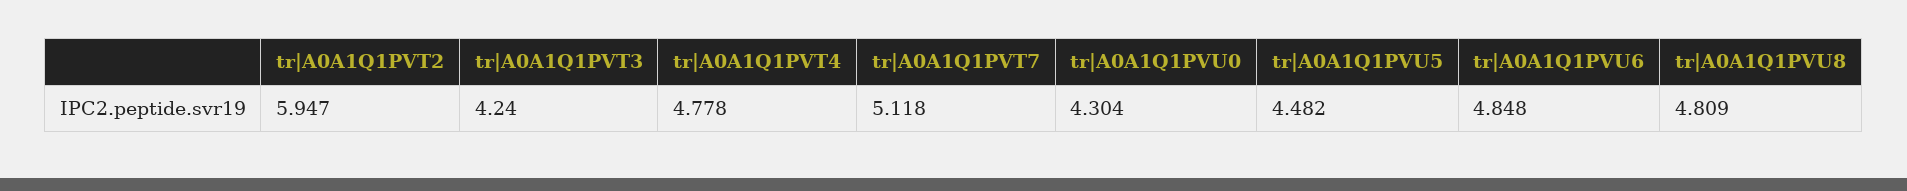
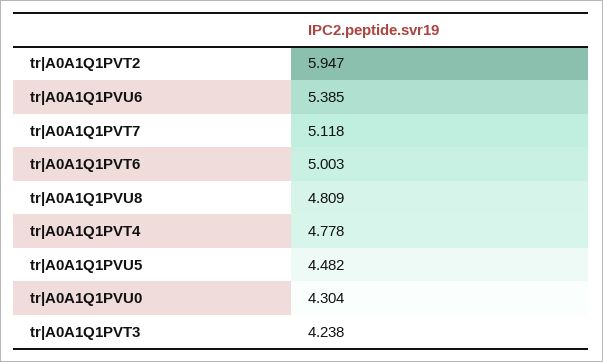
tr|A0A1Q1PVT3: 4.24 -> 4.238
tr|A0A1Q1PVU6: 4.848 -> 5.385
tr|A0A1Q1PVT6: none -> 5.003

